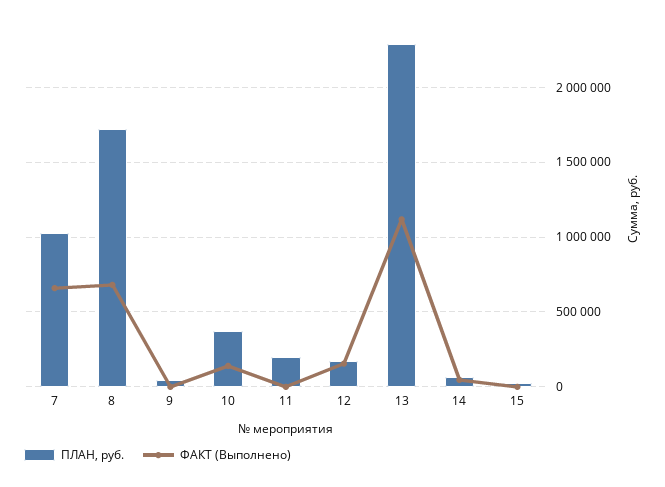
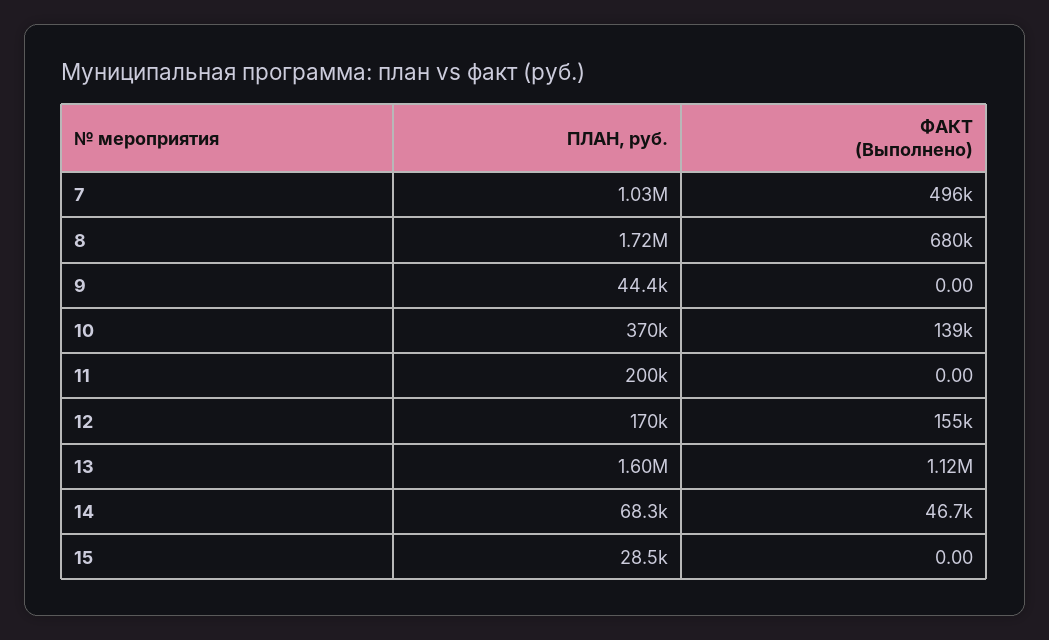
ФАКТ (Выполнено), 7: 650000 -> 496000
ПЛАН, руб., 13: 2300000 -> 1600000

